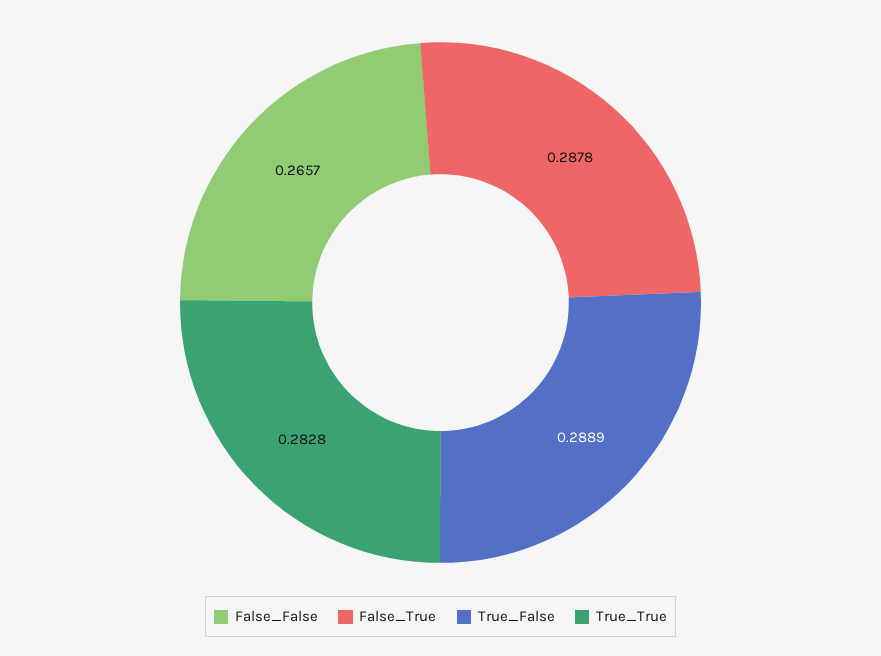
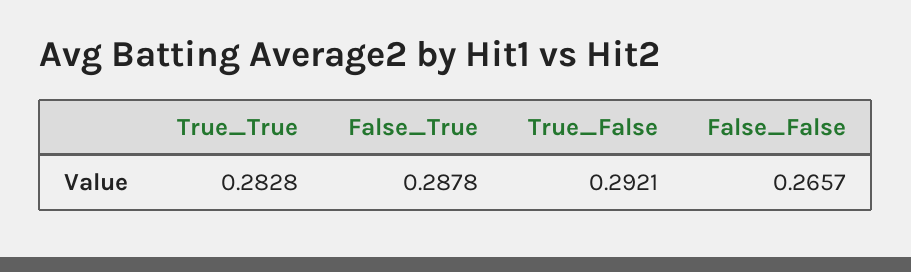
True_False: 0.2889 -> 0.2921

